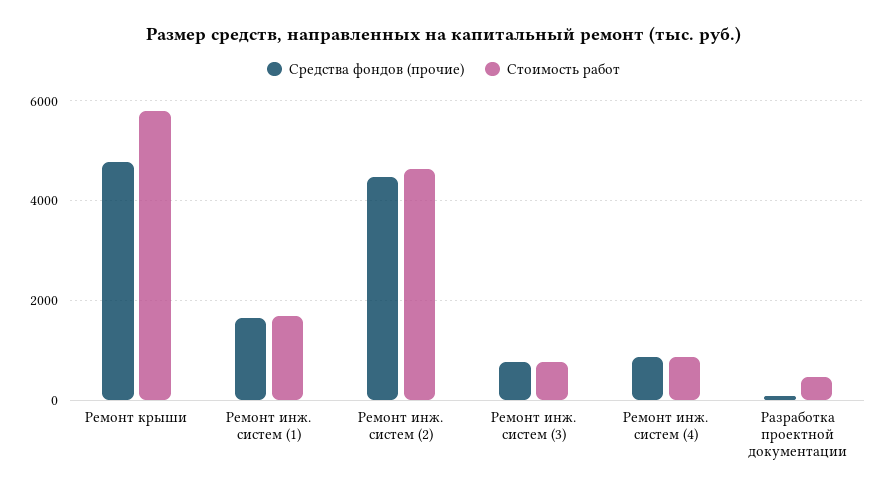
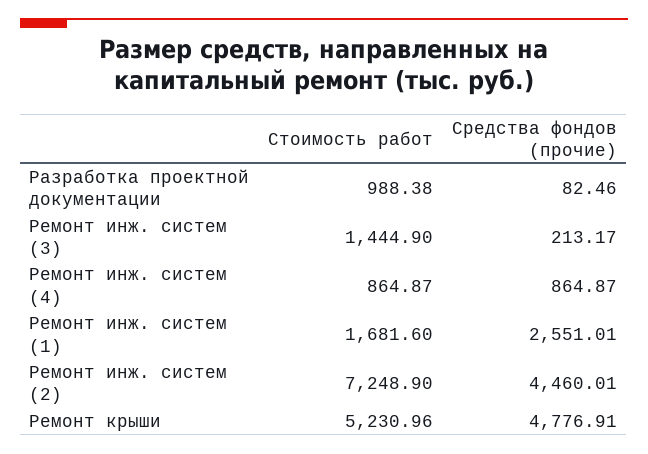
Стоимость работ, Ремонт крыши: 5800 -> 5230.96
Средства фондов (прочие), Ремонт инж. систем (1): 1600 -> 2551.01
Стоимость работ, Ремонт инж. систем (2): 4600 -> 7248.9
Средства фондов (прочие), Ремонт инж. систем (3): 800 -> 213.17
Стоимость работ, Ремонт инж. систем (3): 800 -> 1444.9
Стоимость работ, Разработка проектной документации: 400 -> 988.38

